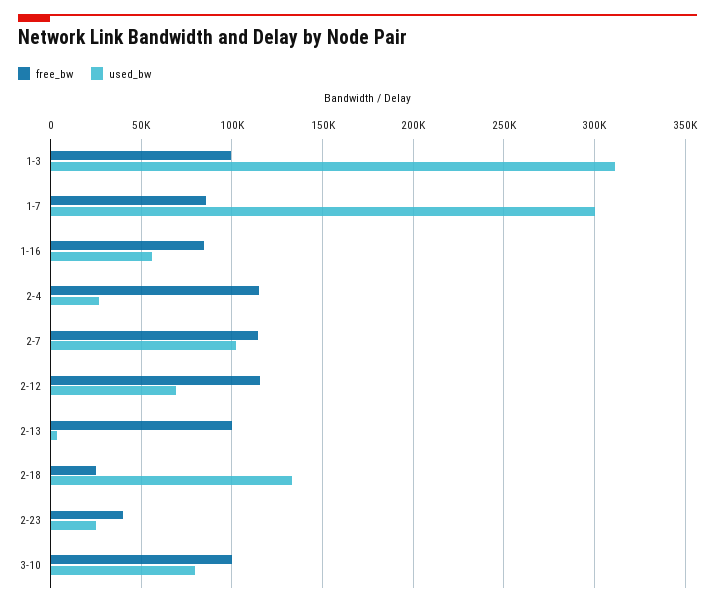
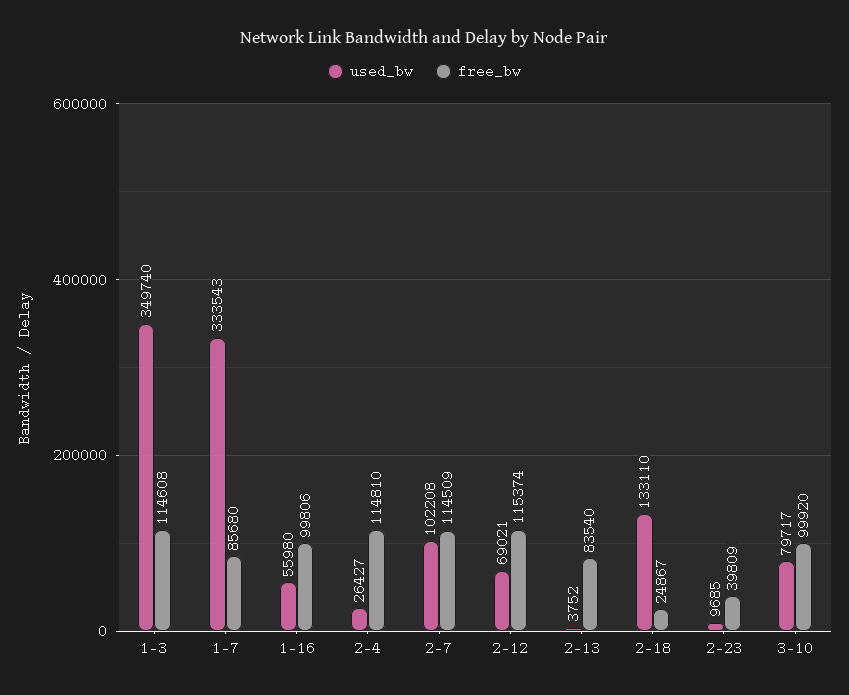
free_bw, 1-3: 100000 -> 114608
used_bw, 1-3: 310000 -> 349740
used_bw, 1-7: 300000 -> 333543
free_bw, 1-16: 85000 -> 99806
free_bw, 2-13: 100000 -> 83540
used_bw, 2-23: 25000 -> 9685

